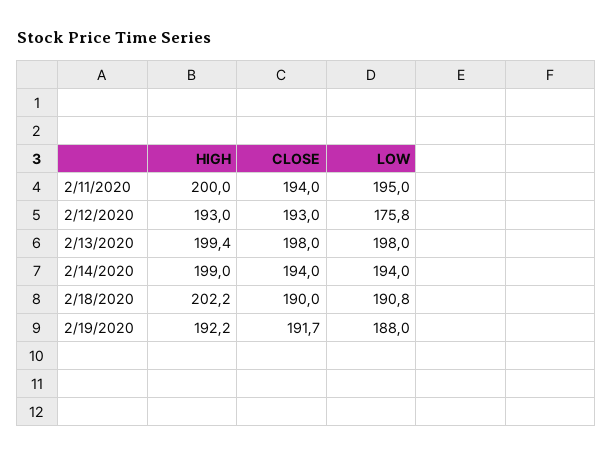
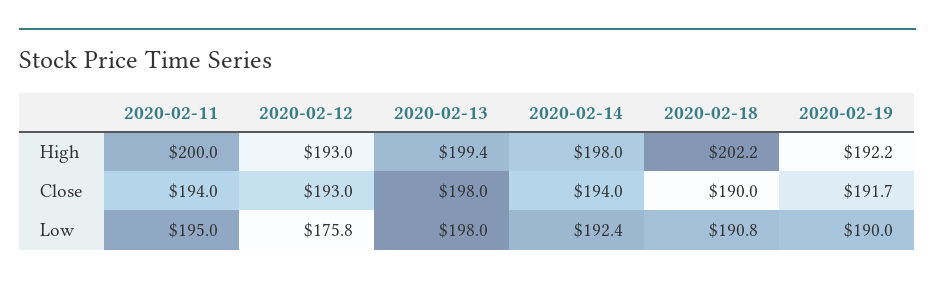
HIGH, 2/14/2020: 199 -> 198
LOW, 2/14/2020: 194 -> 192.4
LOW, 2/19/2020: 188 -> 190

